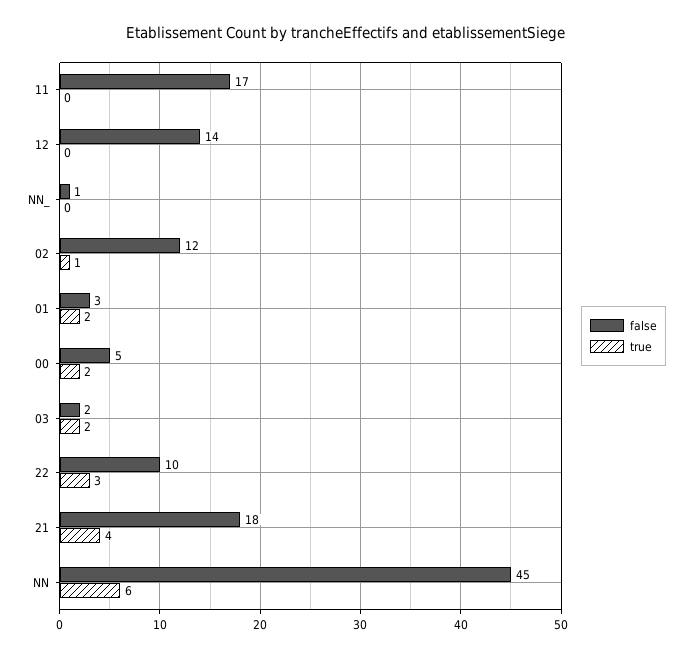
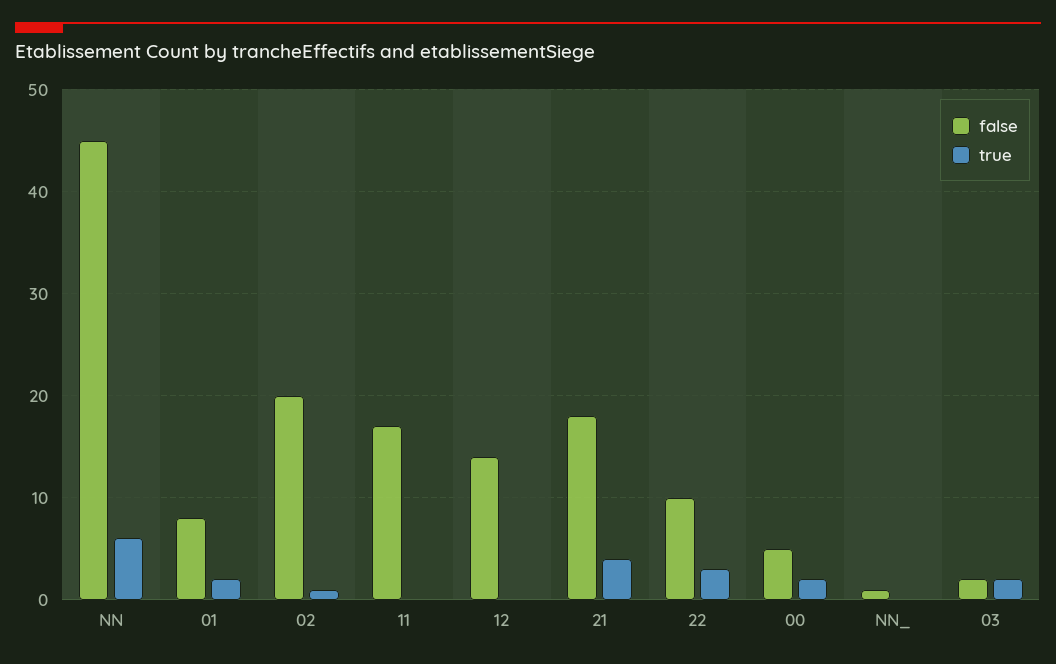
false, 02: 12 -> 20
false, 01: 3 -> 8

